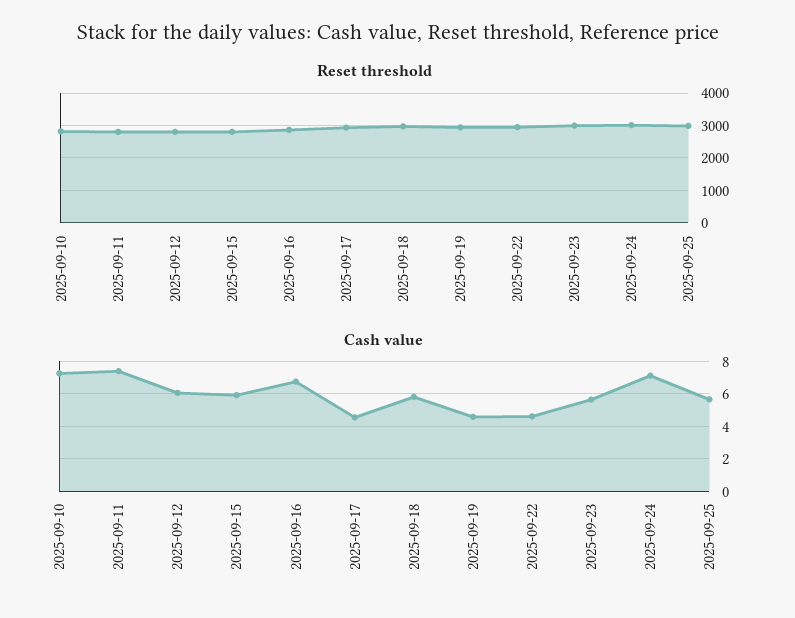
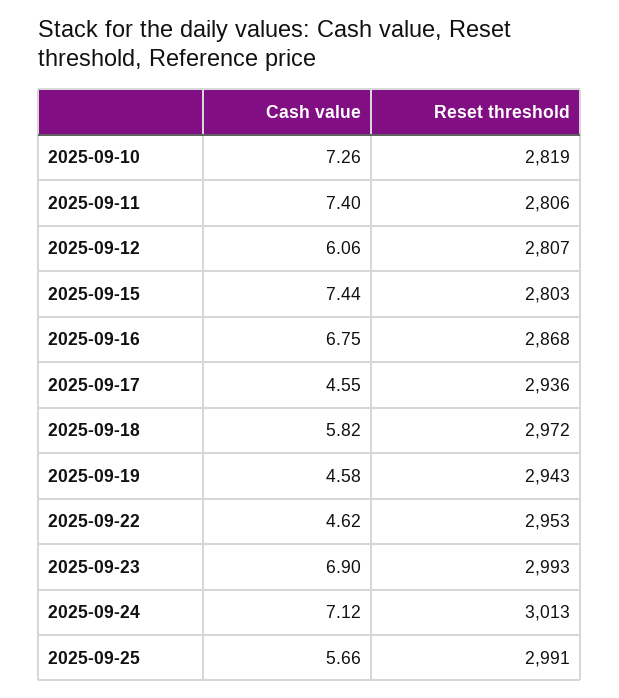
Cash value, 2025-09-15: 6 -> 7.44
Cash value, 2025-09-23: 5.5 -> 6.9

